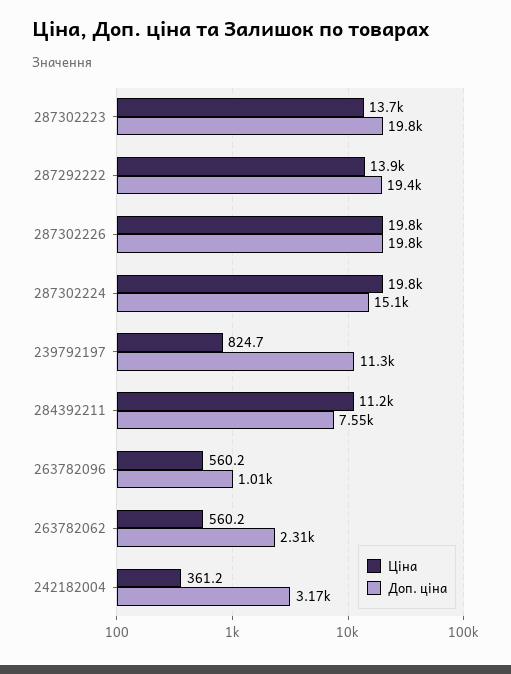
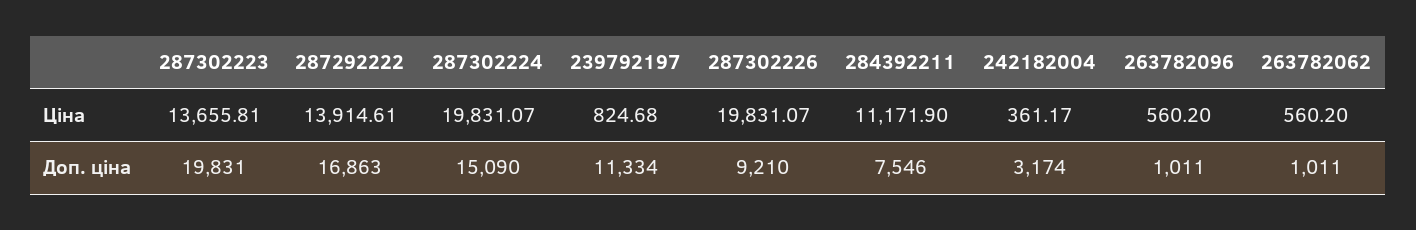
Доп. ціна, 287292222: 19400 -> 16863
Доп. ціна, 287302226: 19800 -> 9210
Доп. ціна, 263782062: 2310 -> 1011

